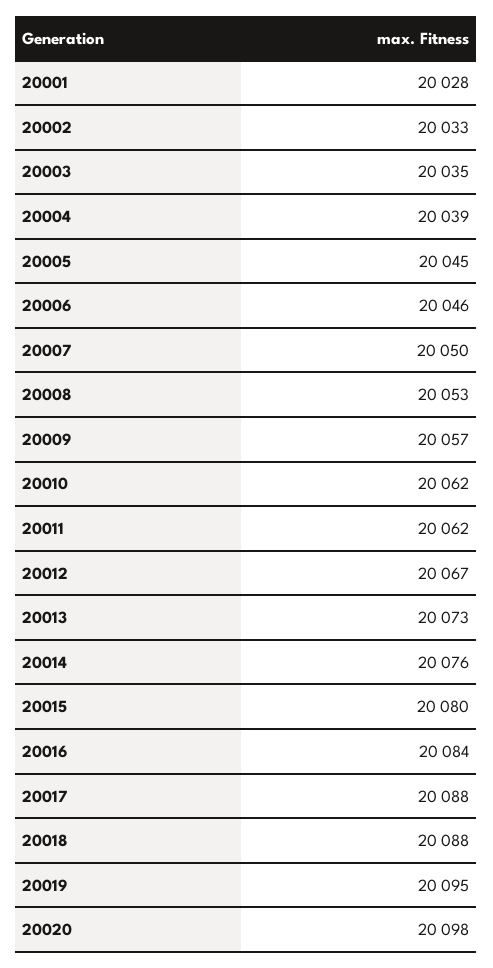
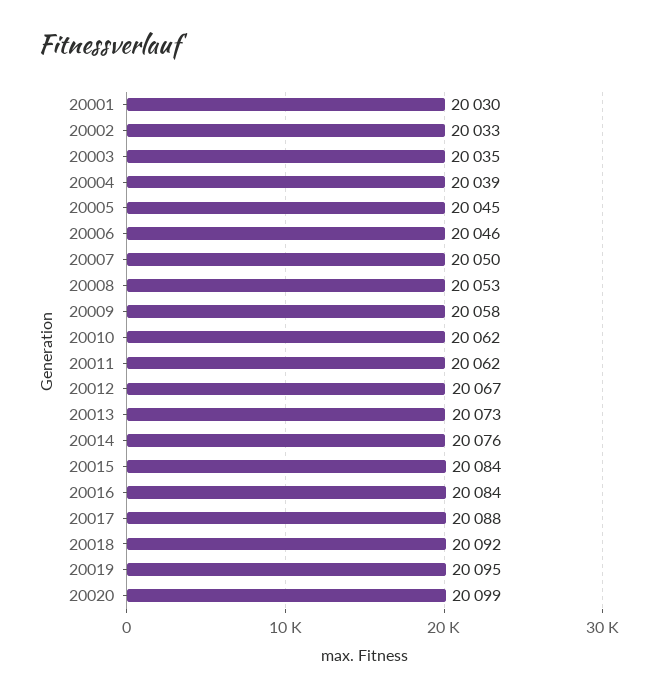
20001: 20028 -> 20030
20009: 20057 -> 20058
20015: 20080 -> 20084
20018: 20088 -> 20092
20020: 20098 -> 20099

